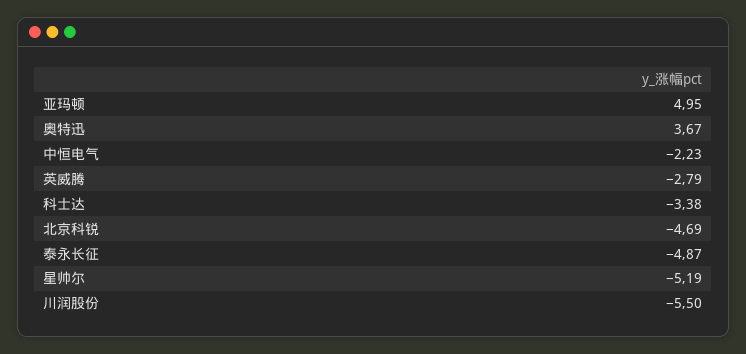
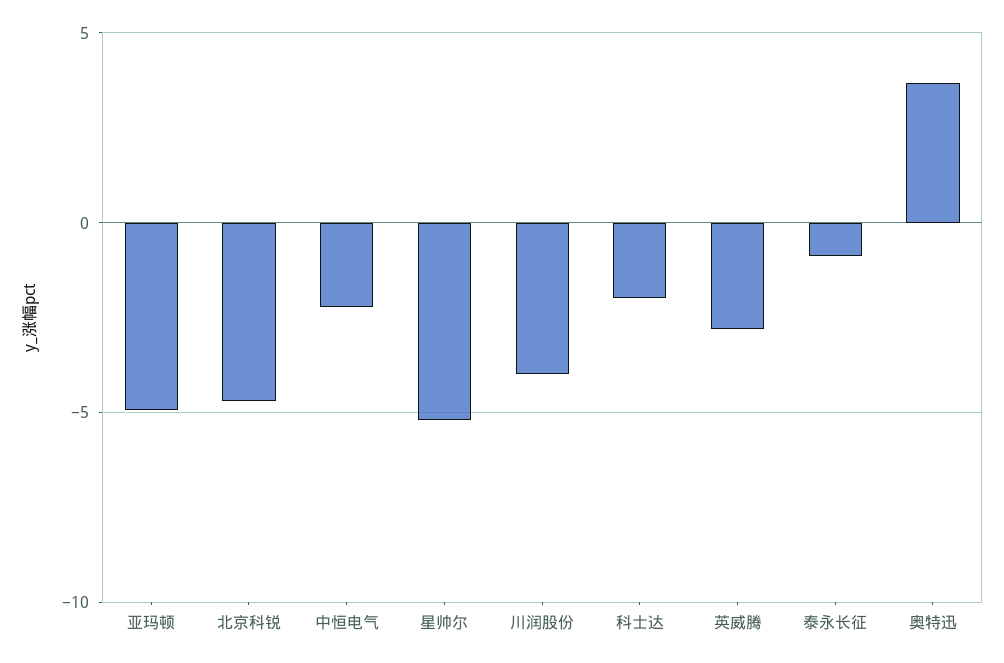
亚玛顿: 4.95 -> -5
科士达: -3.38 -> -2
泰永长征: -4.87 -> -1
川润股份: -5.5 -> -4

